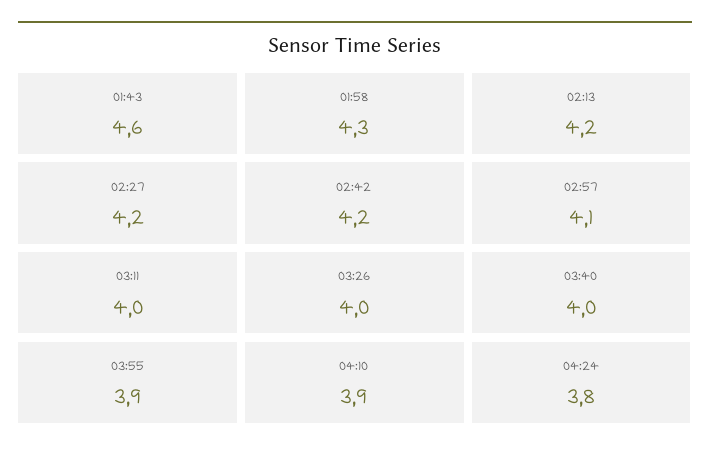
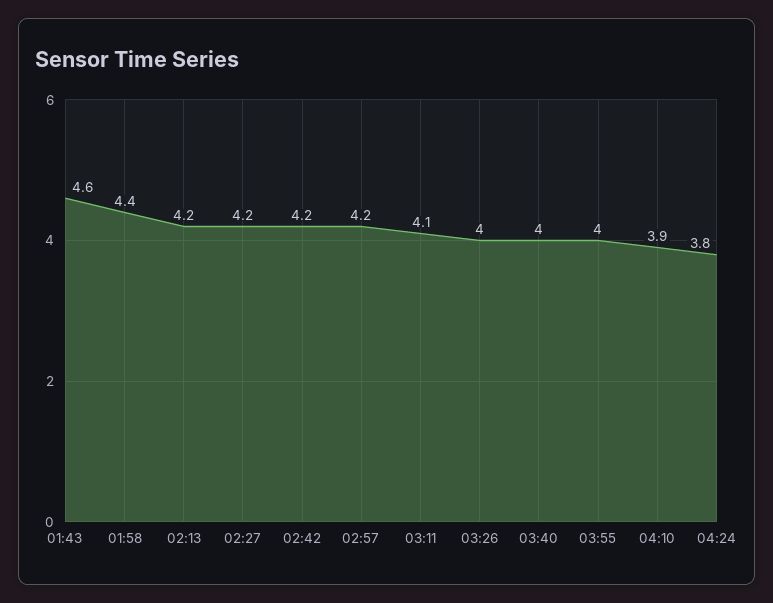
01:58: 4.3 -> 4.4
02:57: 4.1 -> 4.2
03:11: 4 -> 4.1
03:55: 3.9 -> 4

